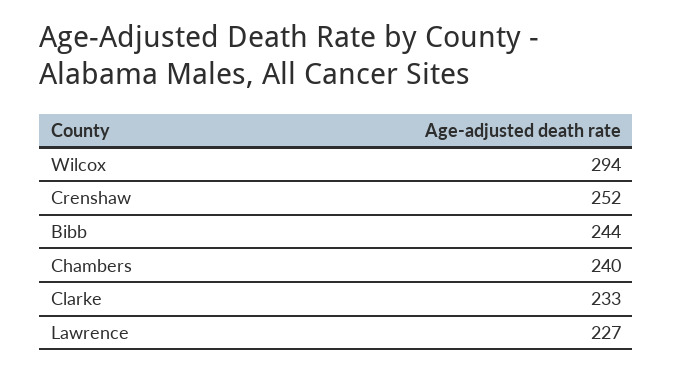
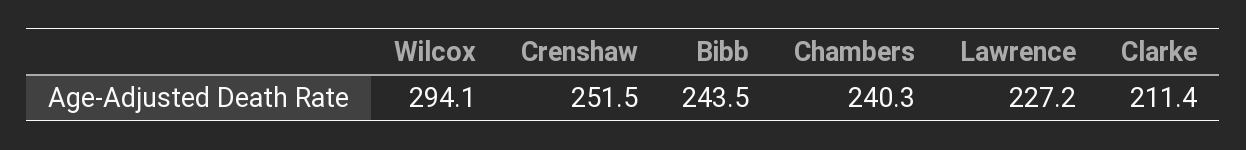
Clarke: 233 -> 211.4

